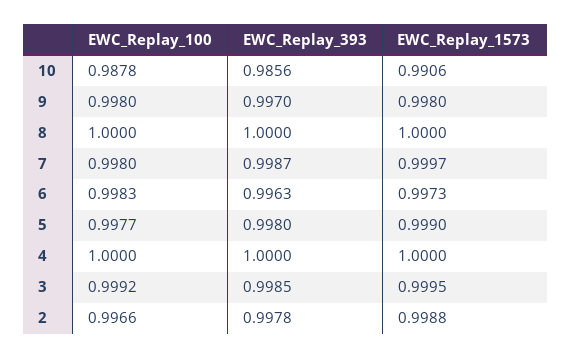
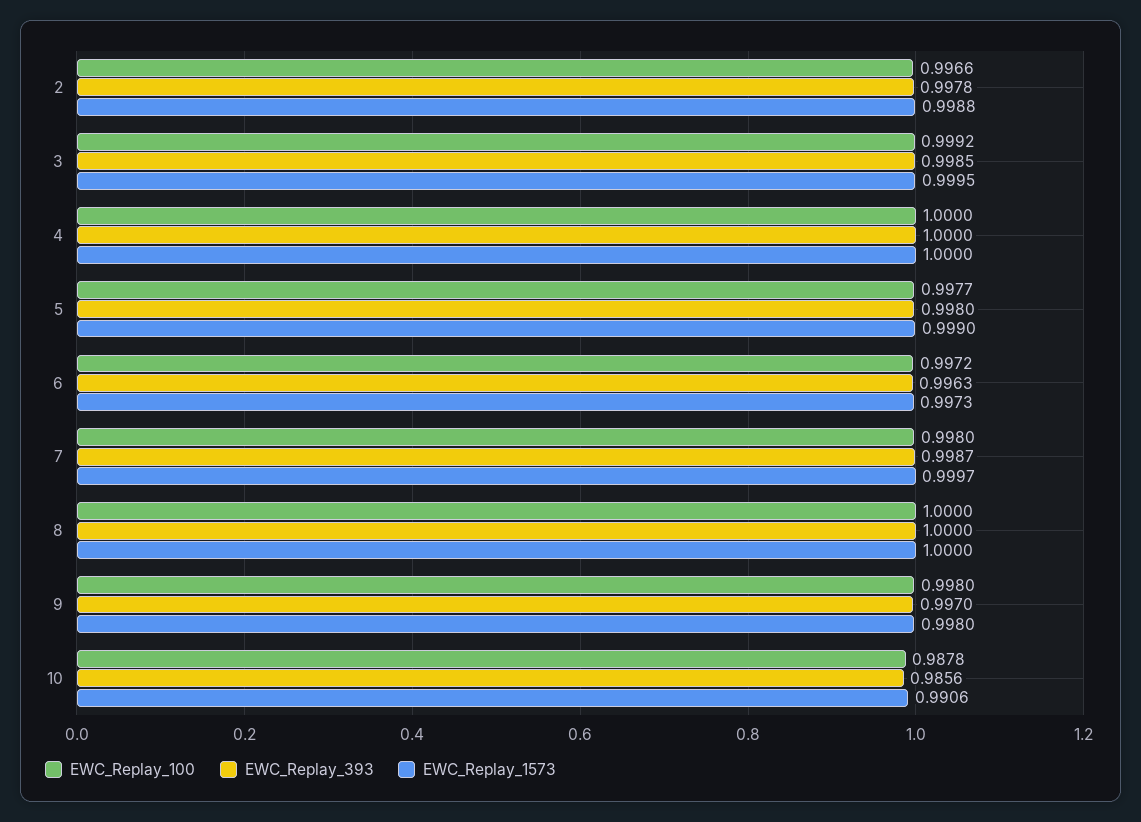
EWC_Replay_100, 6: 0.9983 -> 0.9972

